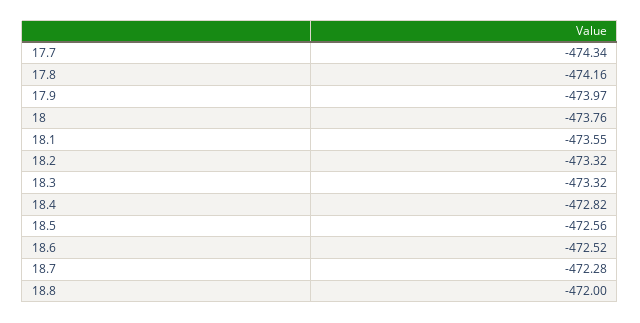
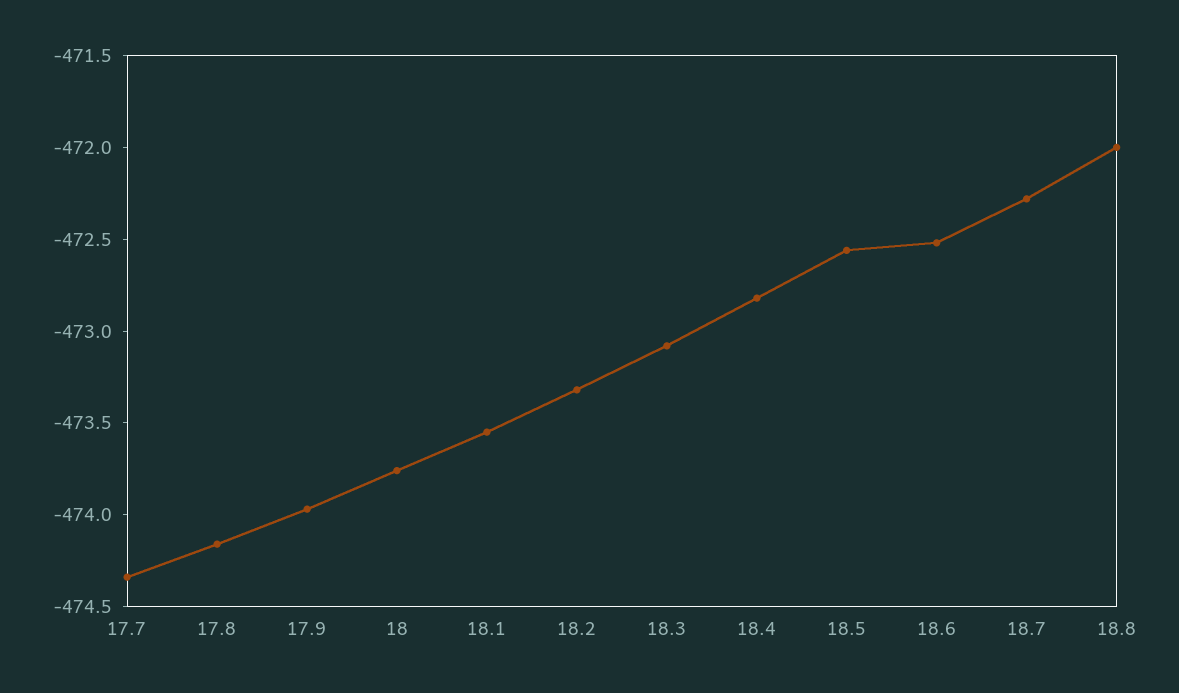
18.3: -473.32 -> -473.1

